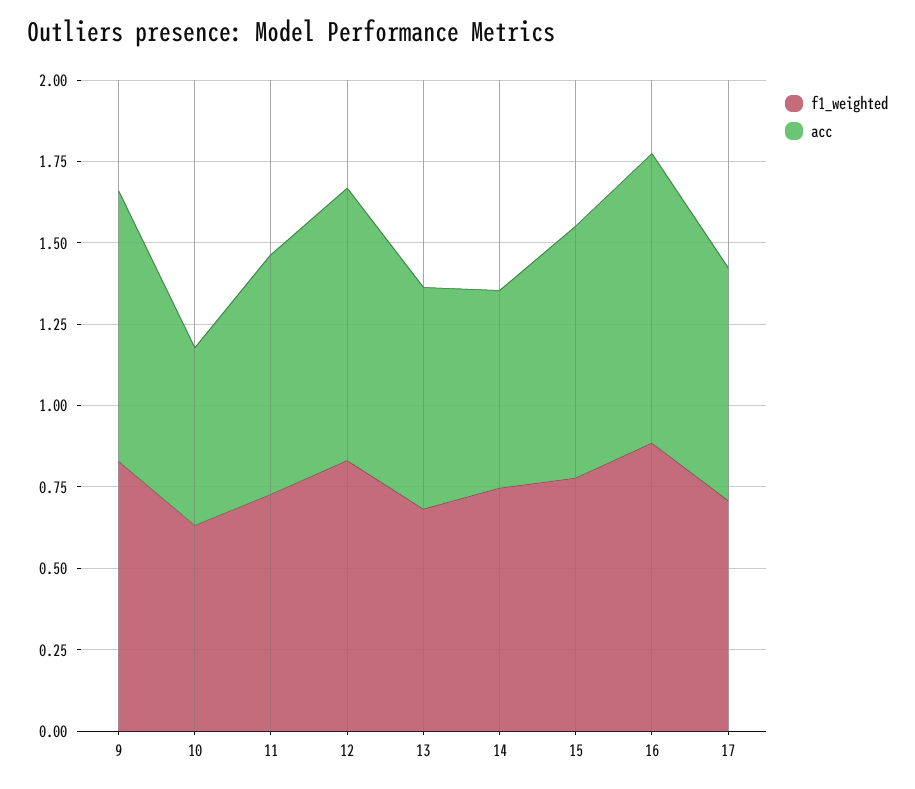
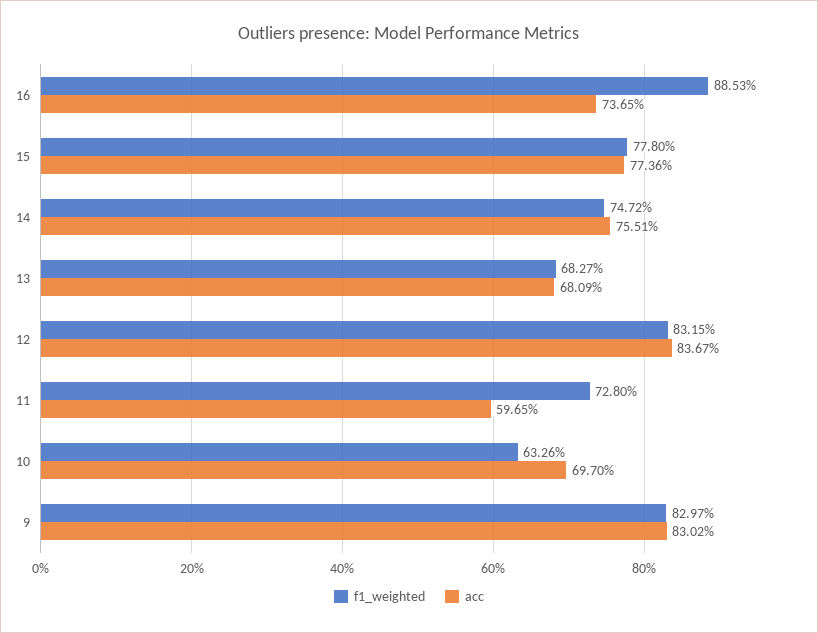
acc, 10: 0.55 -> 0.697
acc, 11: 0.75 -> 0.5965
acc, 14: 0.6 -> 0.7551
acc, 16: 0.9 -> 0.7365
f1_weighted, 17: 0.7 -> none
acc, 17: 0.7 -> none

